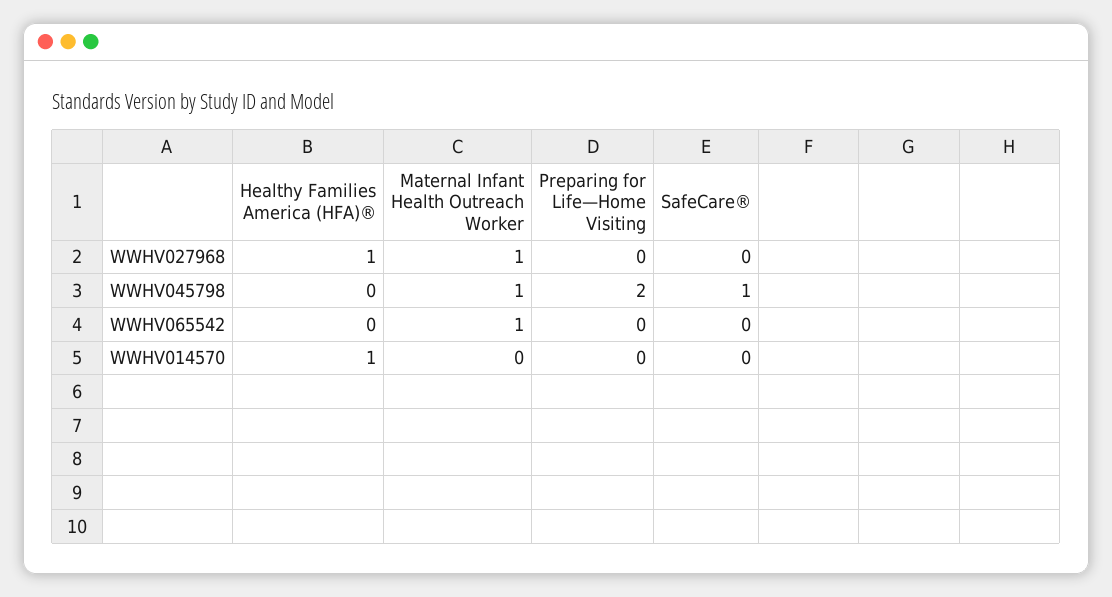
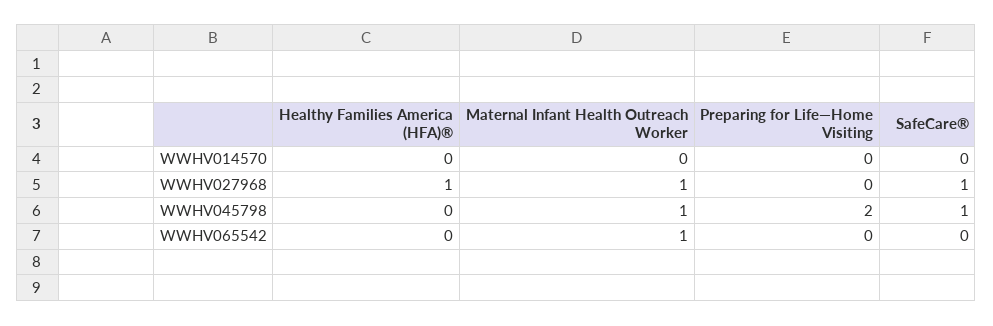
SafeCare®, WWHV027968: 0 -> 1
Healthy Families America (HFA)®, WWHV014570: 1 -> 0

